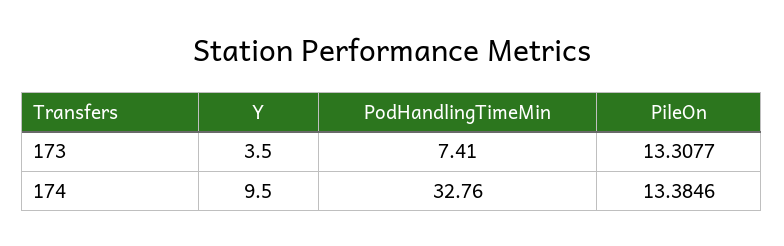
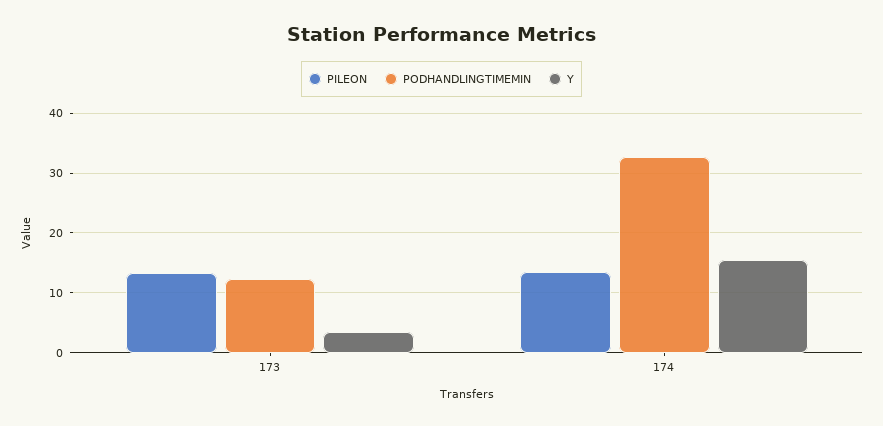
PodHandlingTimeMin, 173: 7.41 -> 12
Y, 174: 9.5 -> 16

